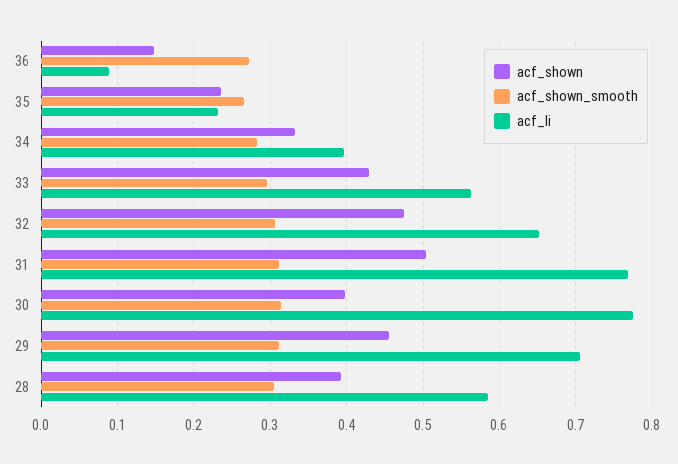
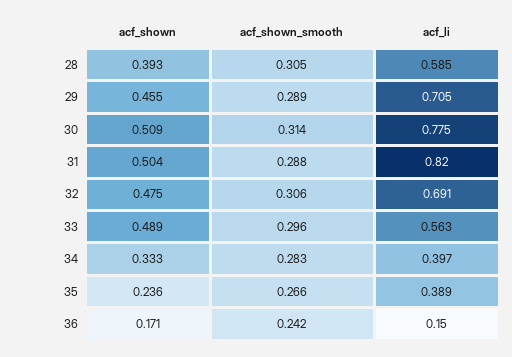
acf_shown, 36: 0.15 -> 0.171
acf_shown_smooth, 36: 0.27 -> 0.242
acf_li, 36: 0.09 -> 0.15
acf_li, 35: 0.23 -> 0.389
acf_shown, 33: 0.43 -> 0.489
acf_li, 32: 0.65 -> 0.691
acf_shown_smooth, 31: 0.31 -> 0.288
acf_li, 31: 0.77 -> 0.82
acf_shown, 30: 0.4 -> 0.509
acf_shown_smooth, 29: 0.31 -> 0.289

